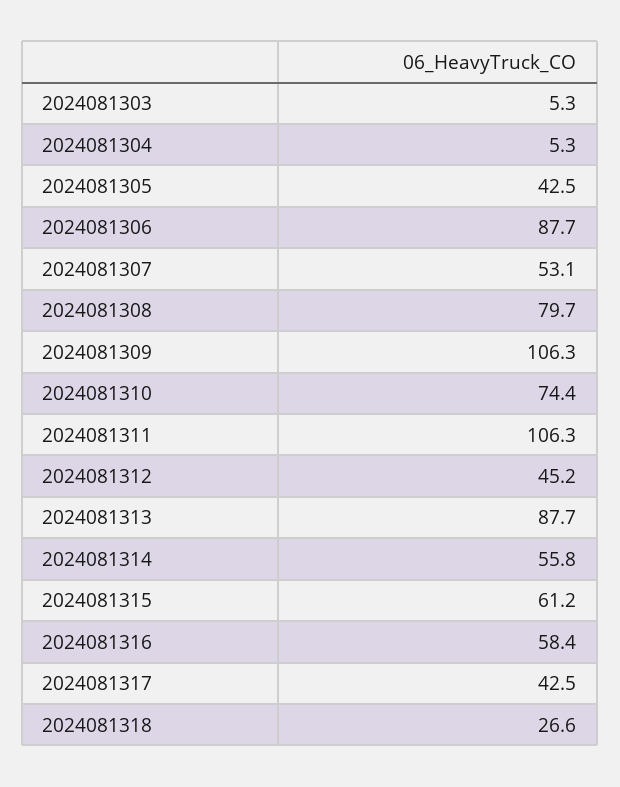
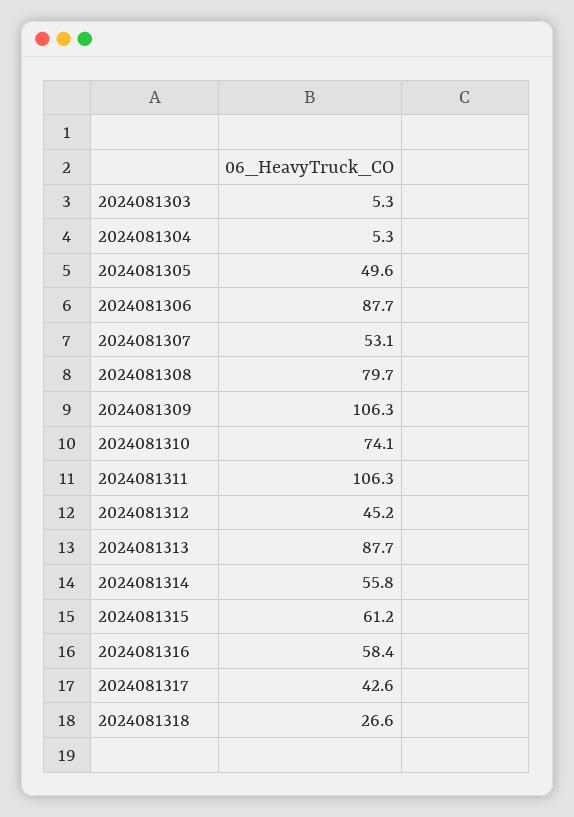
2024081305: 42.5 -> 49.6
2024081310: 74.4 -> 74.1
2024081317: 42.5 -> 42.6

